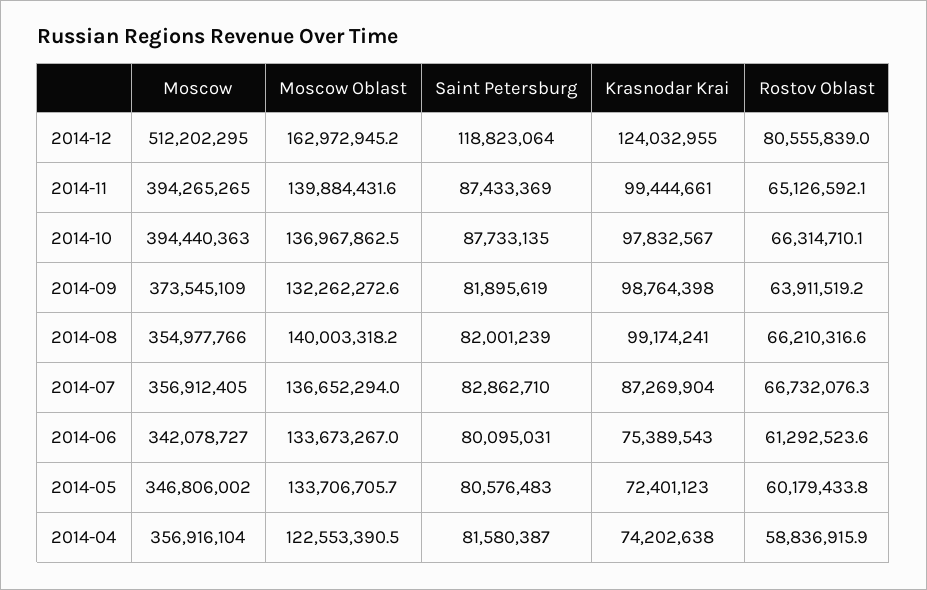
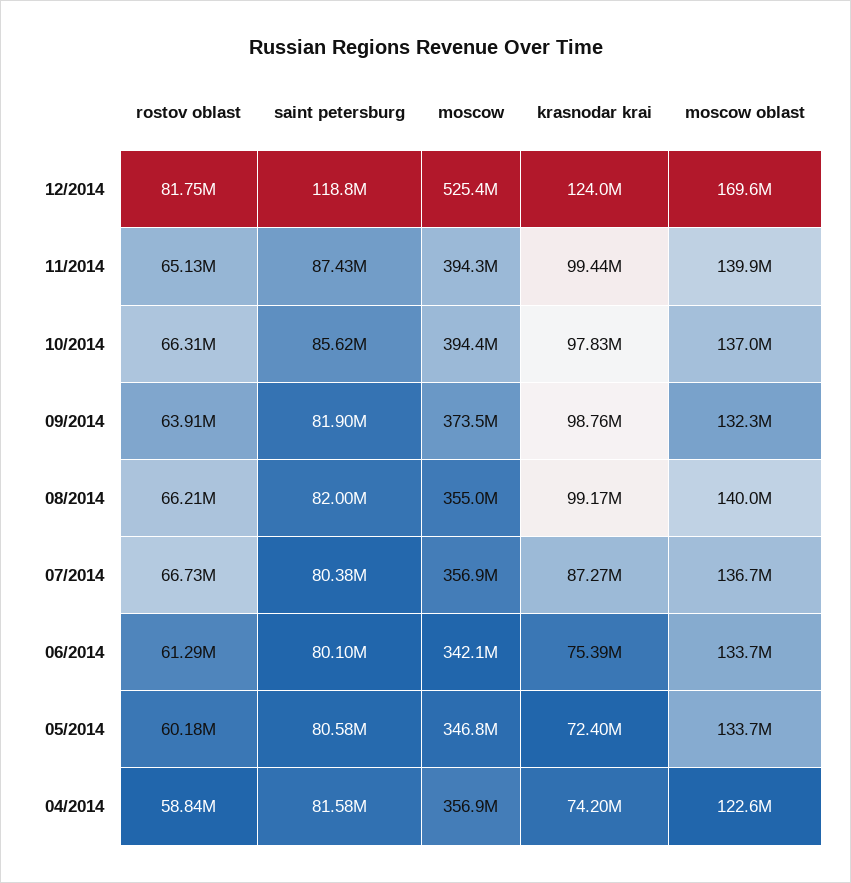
Moscow, 2014-12: 512202295 -> 525400000
Moscow Oblast, 2014-12: 162972945.2 -> 169600000
Rostov Oblast, 2014-12: 80555839 -> 81750000
Saint Petersburg, 2014-10: 87733135 -> 85620000
Saint Petersburg, 2014-07: 82862710 -> 80380000

